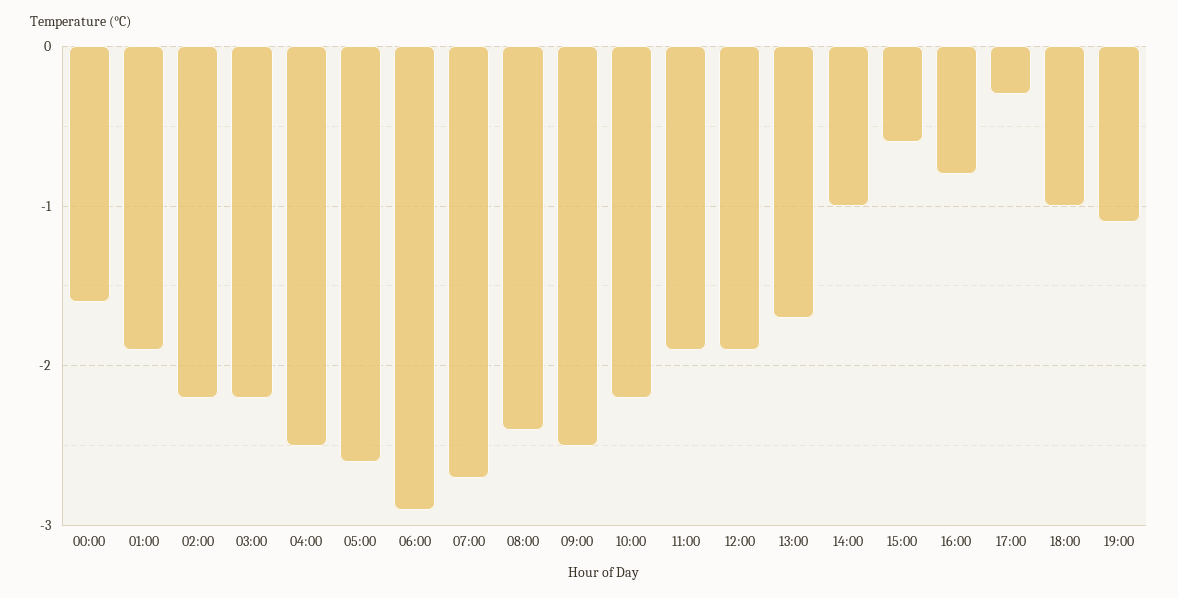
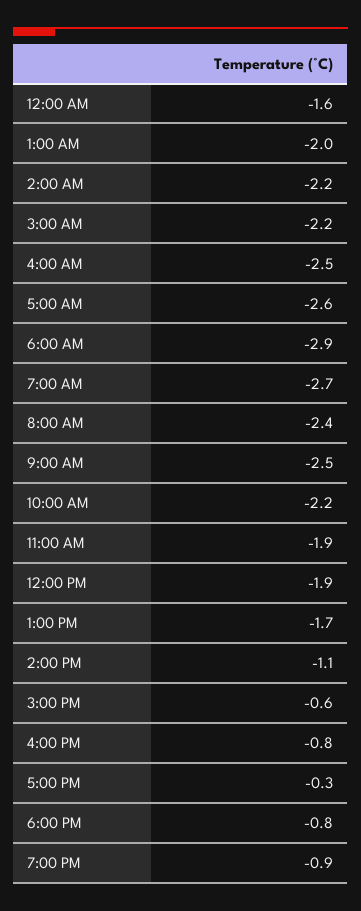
01:00: -1.9 -> -2
14:00: -1 -> -1.1
18:00: -1 -> -0.8
19:00: -1.1 -> -0.9

